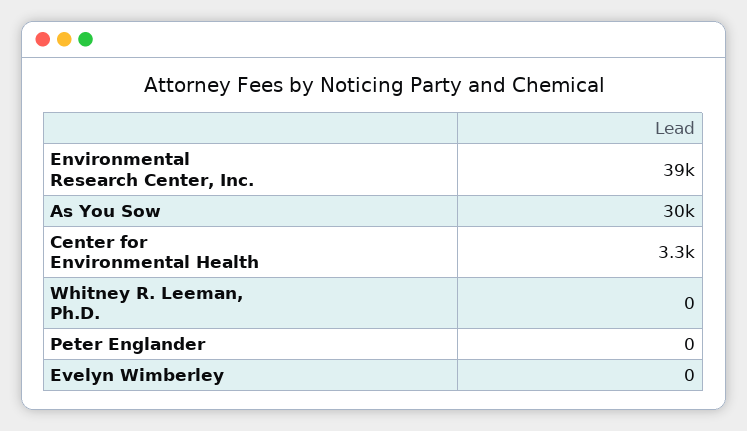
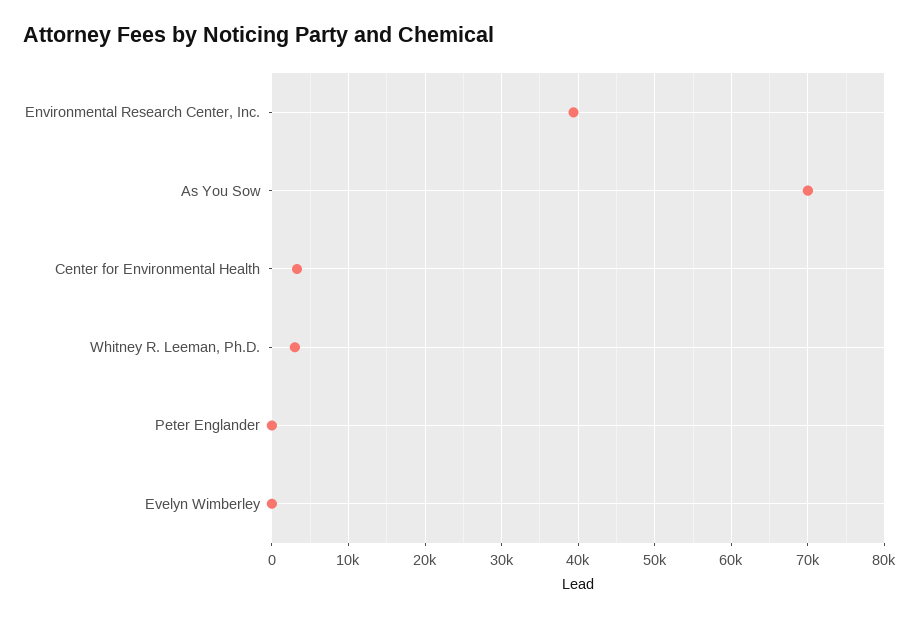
As You Sow: 30000 -> 70000
Whitney R. Leeman, Ph.D.: 0 -> 3000

